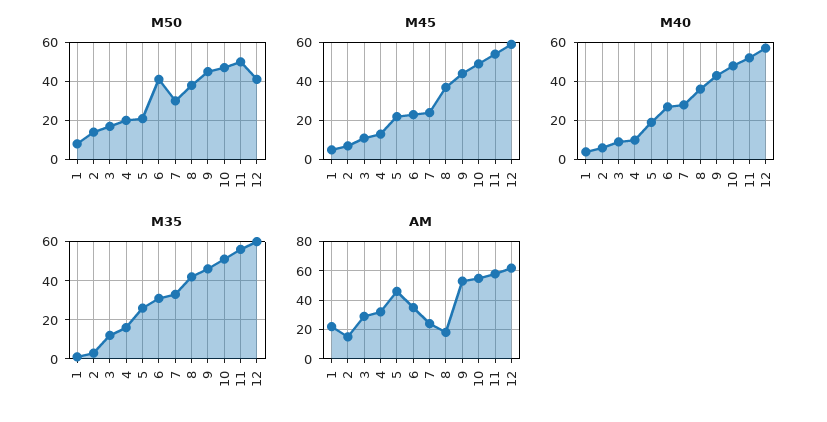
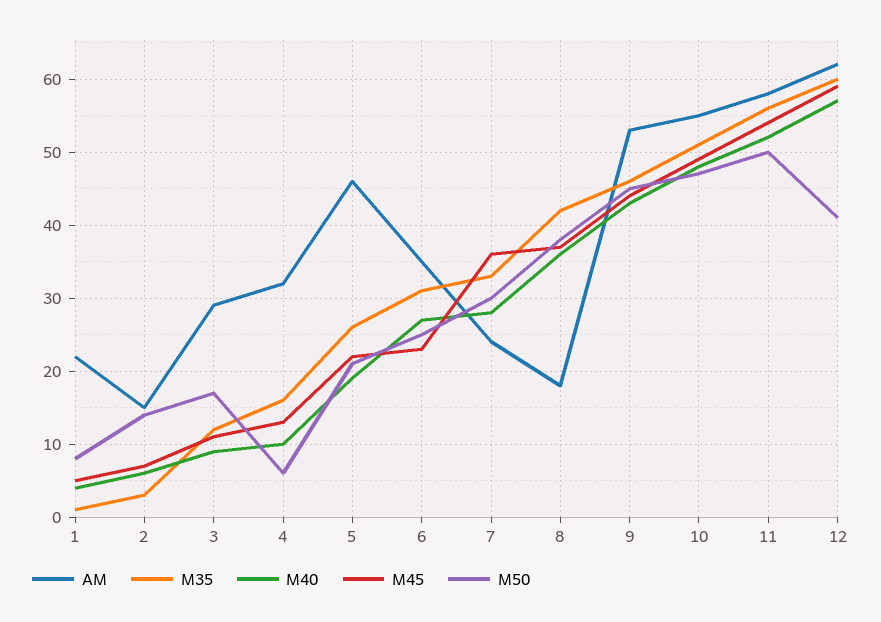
M50, 4: 20 -> 6
M50, 6: 40 -> 25
M45, 7: 25 -> 36

